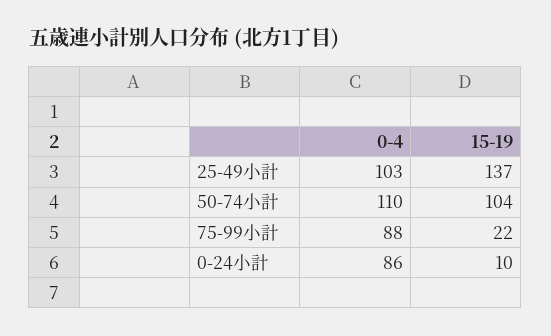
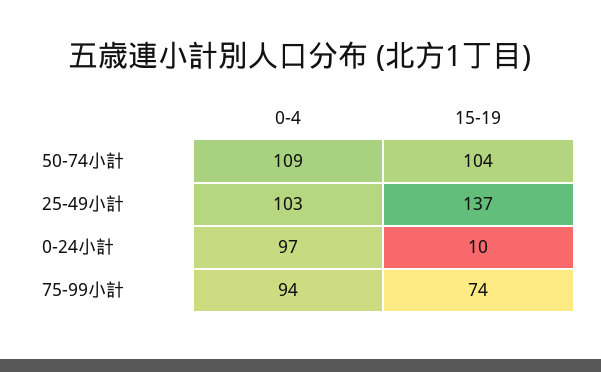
0-4, 50-74小計: 110 -> 109
0-4, 75-99小計: 88 -> 94
15-19, 75-99小計: 22 -> 74
0-4, 0-24小計: 86 -> 97

